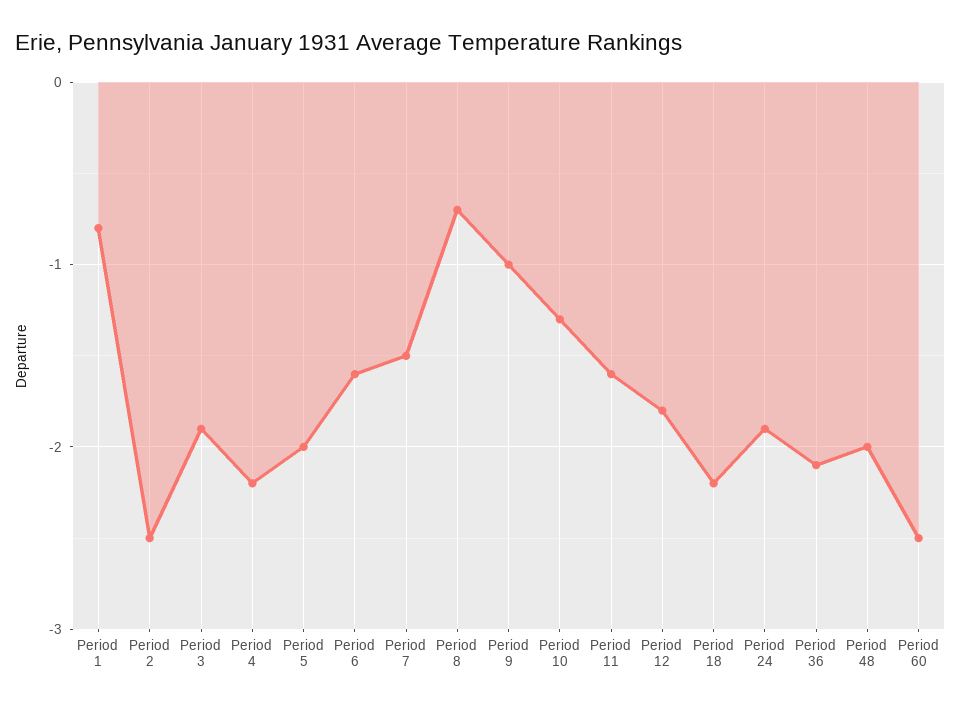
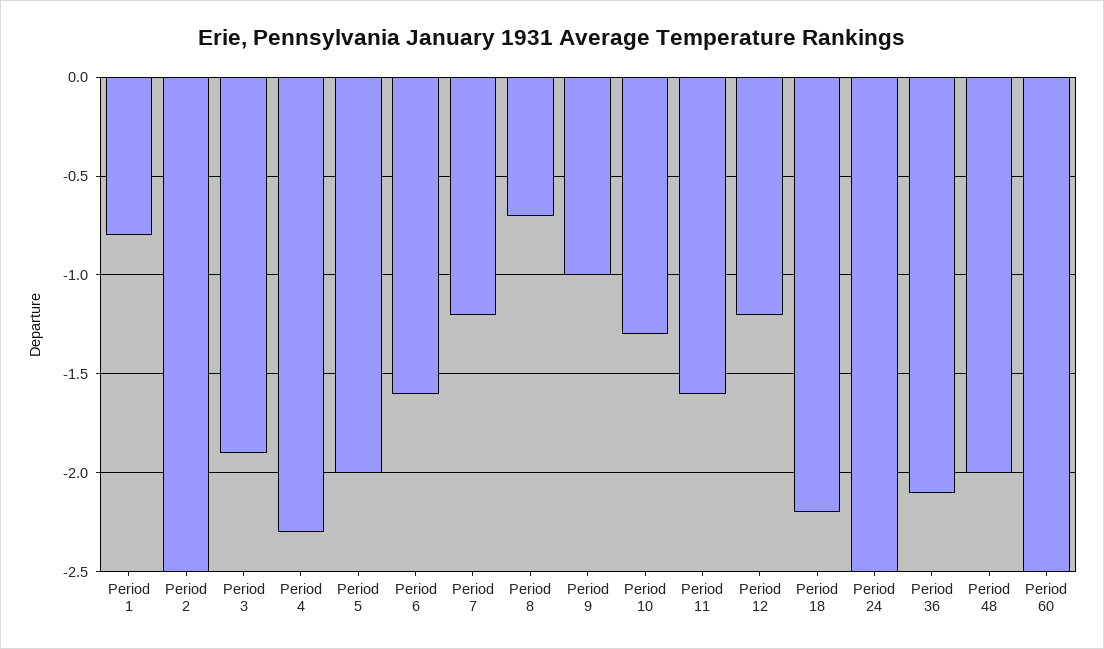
Period 4: -2.2 -> -2.3
Period 7: -1.5 -> -1.2
Period 12: -1.8 -> -1.2
Period 24: -1.9 -> -2.5

